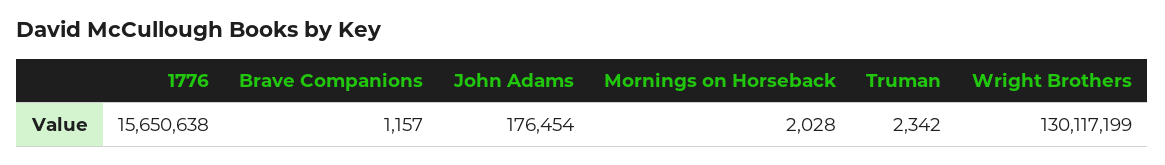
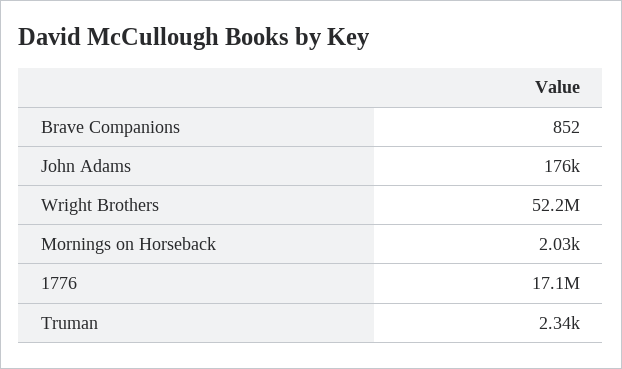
1776: 15650638 -> 17100000
Brave Companions: 1157 -> 852
Wright Brothers: 130117199 -> 52200000

